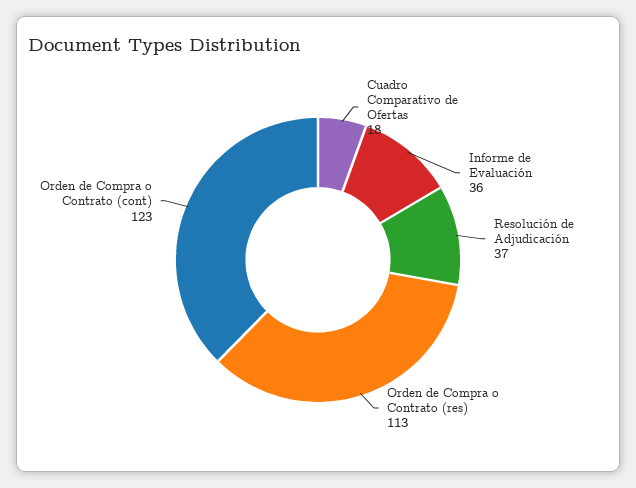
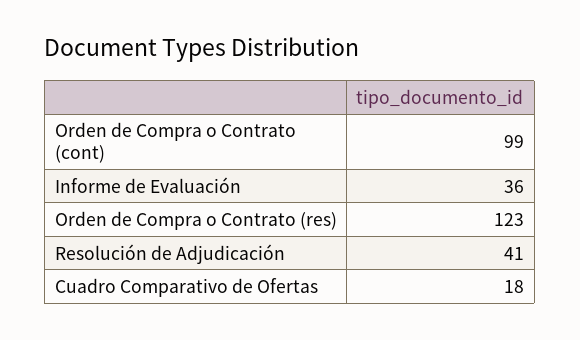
Resolución de Adjudicación: 37 -> 41
Orden de Compra o Contrato (res): 113 -> 123
Orden de Compra o Contrato (cont): 123 -> 99

